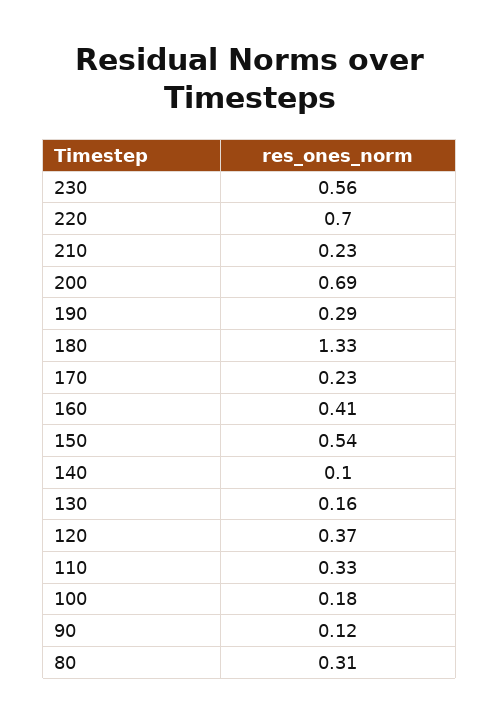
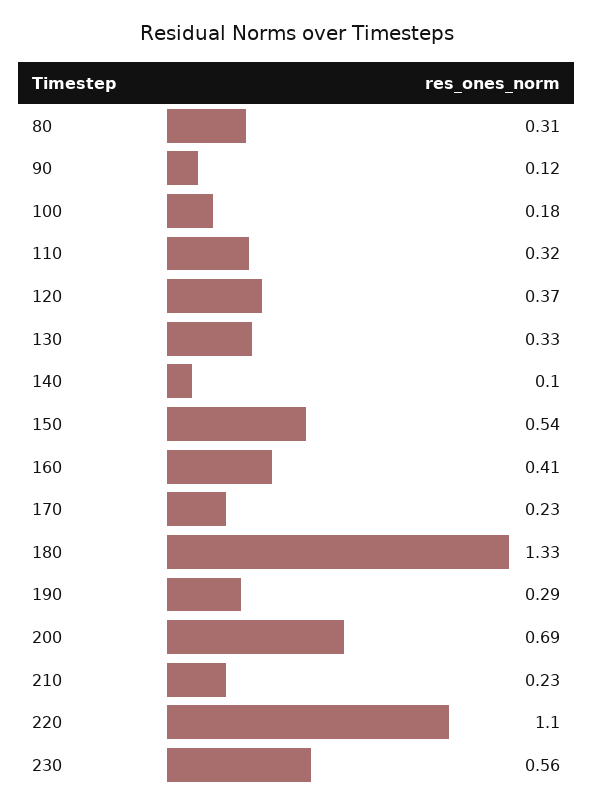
220: 0.7 -> 1.1
130: 0.16 -> 0.33
110: 0.33 -> 0.32

